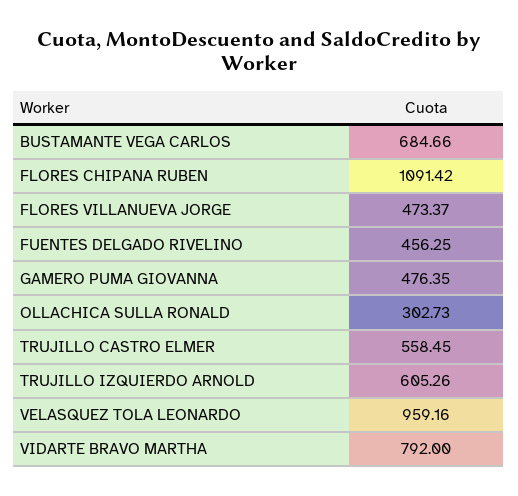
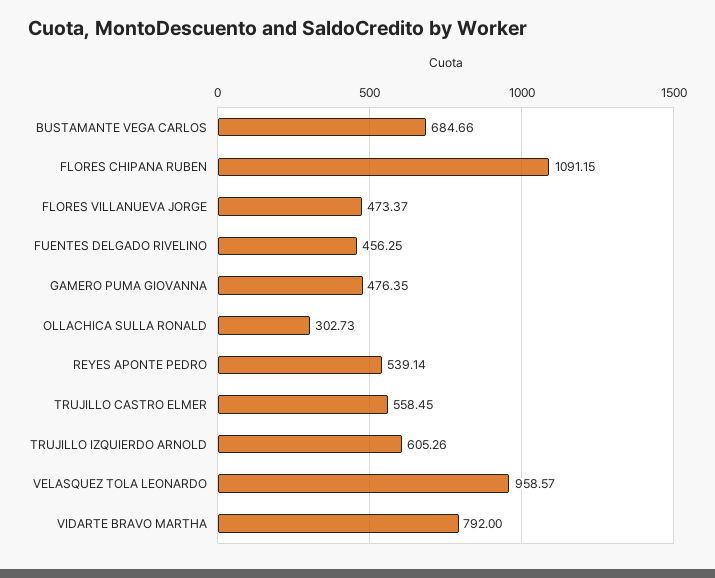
FLORES CHIPANA RUBEN: 1091.42 -> 1091.15
VELASQUEZ TOLA LEONARDO: 959.16 -> 958.57
REYES APONTE PEDRO: none -> 539.14

